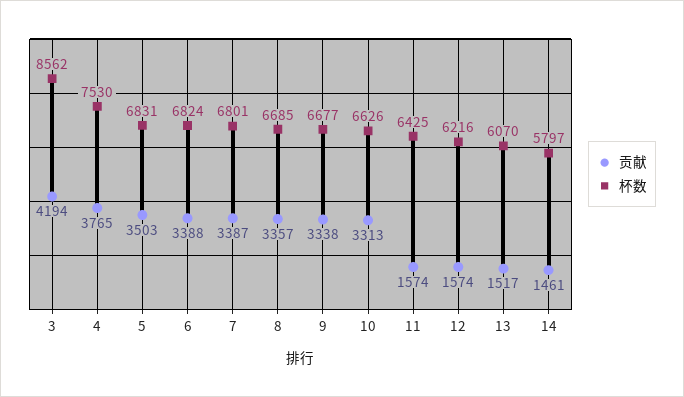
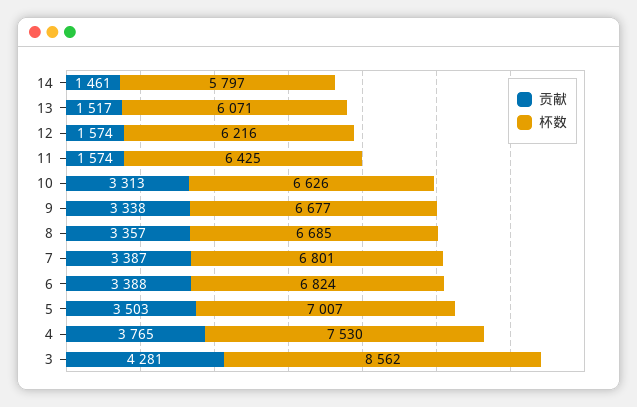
贡献, 3: 4194 -> 4281
杯数, 5: 6831 -> 7007
杯数, 13: 6070 -> 6071

